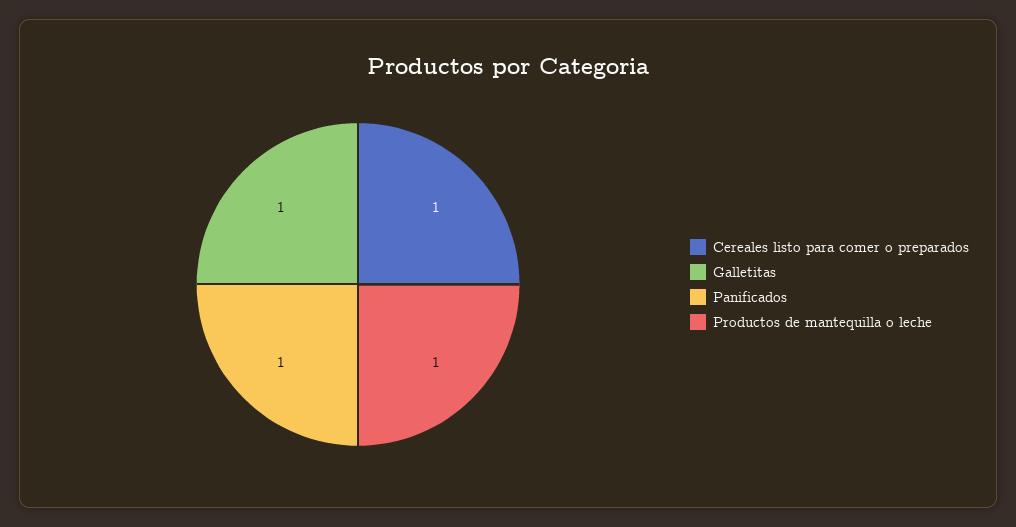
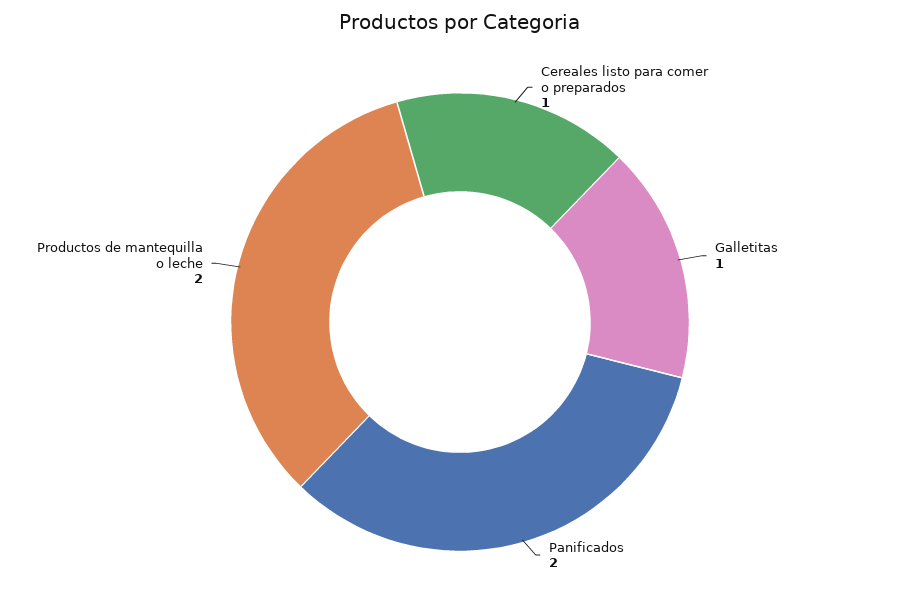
Panificados: 1 -> 2
Productos de mantequilla o leche: 1 -> 2

